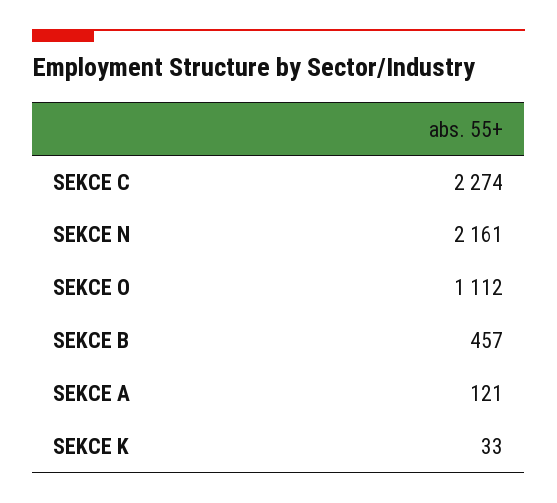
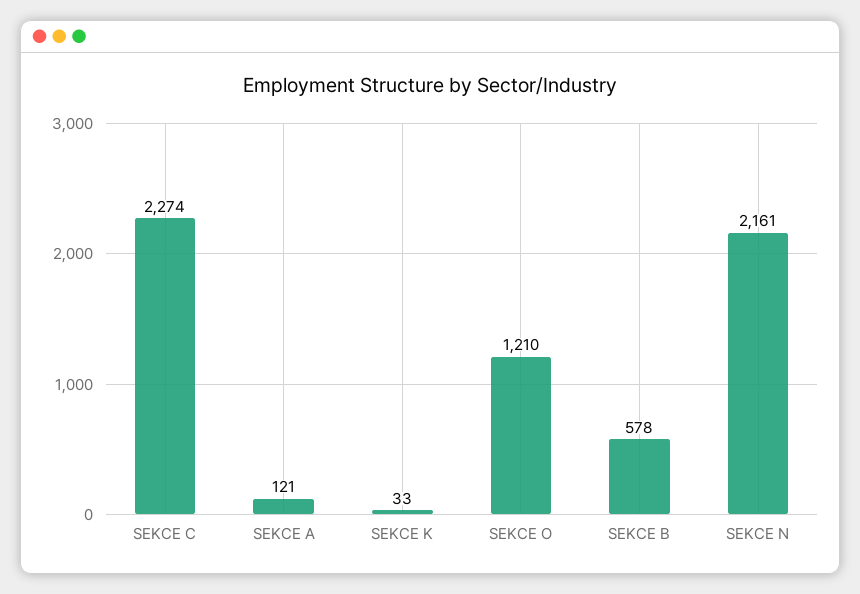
SEKCE O: 1112 -> 1210
SEKCE B: 457 -> 578

